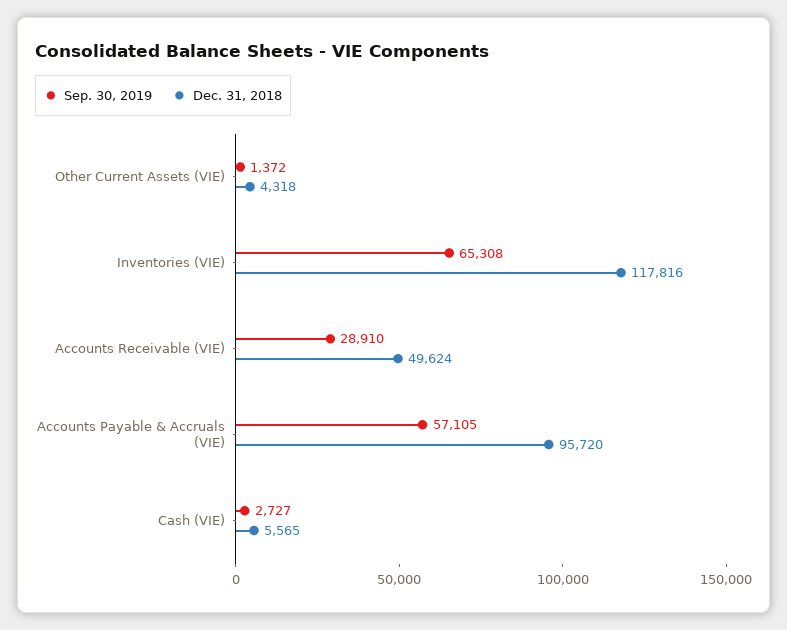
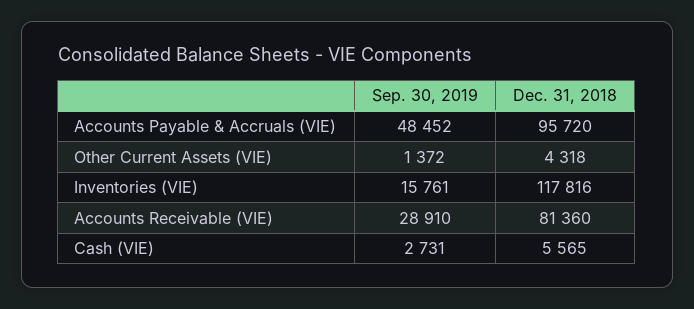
Sep. 30, 2019, Inventories (VIE): 65308 -> 15761
Dec. 31, 2018, Accounts Receivable (VIE): 49624 -> 81360
Sep. 30, 2019, Accounts Payable & Accruals (VIE): 57105 -> 48452
Sep. 30, 2019, Cash (VIE): 2727 -> 2731

